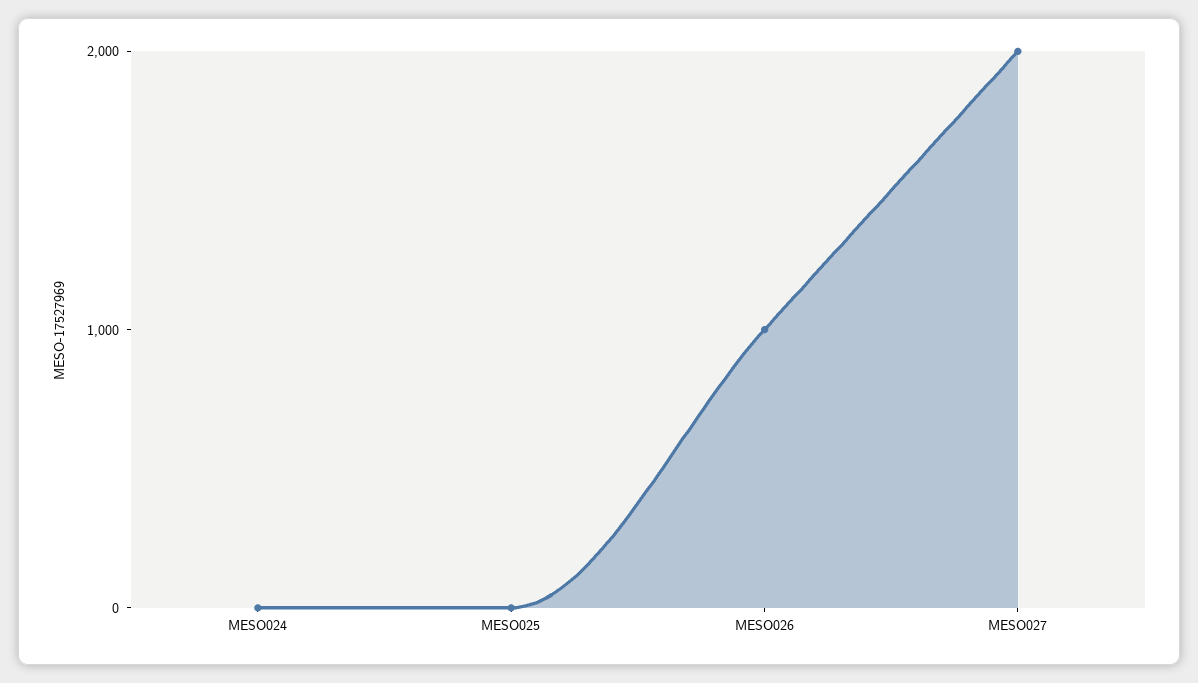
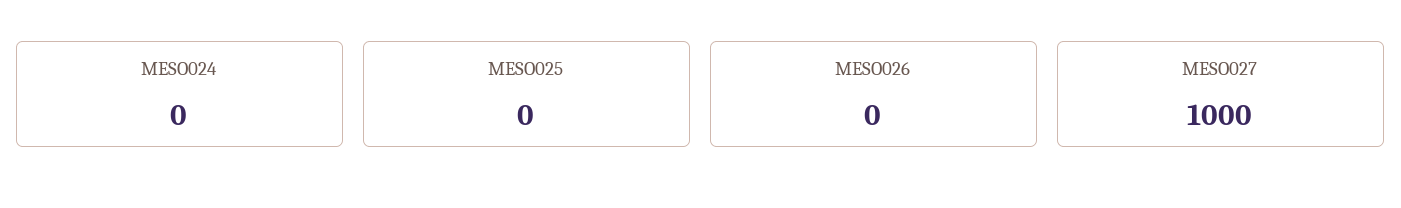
MESO026: 1000 -> 0
MESO027: 2000 -> 1000

